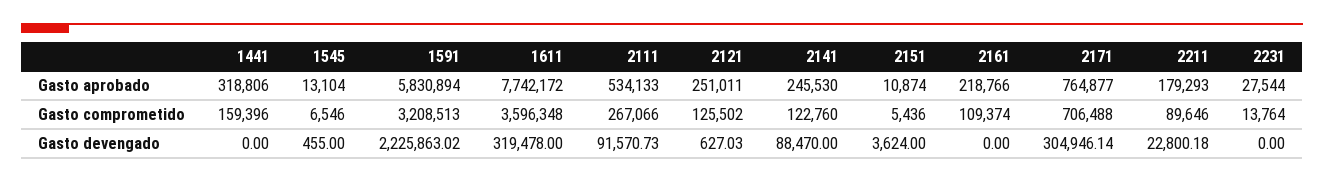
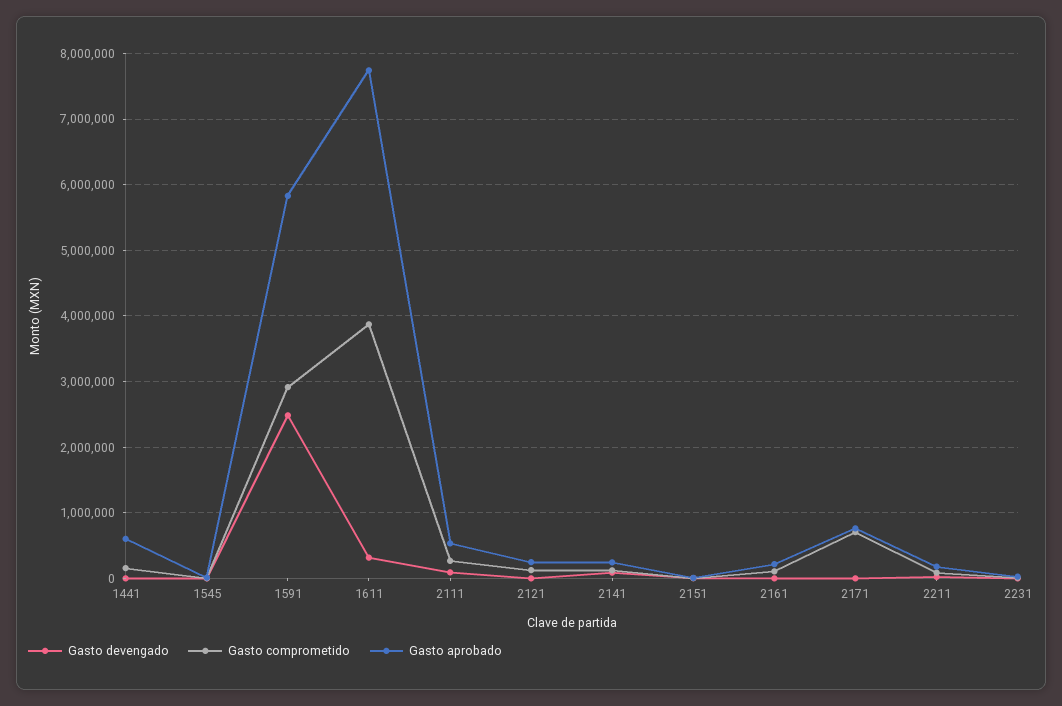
Gasto aprobado, 1441: 318806 -> 600000
Gasto comprometido, 1591: 3208513 -> 2900000
Gasto comprometido, 1611: 3596348 -> 3900000
Gasto devengado, 1591: 2225863.02 -> 2500000
Gasto devengado, 2171: 304946.14 -> 0

